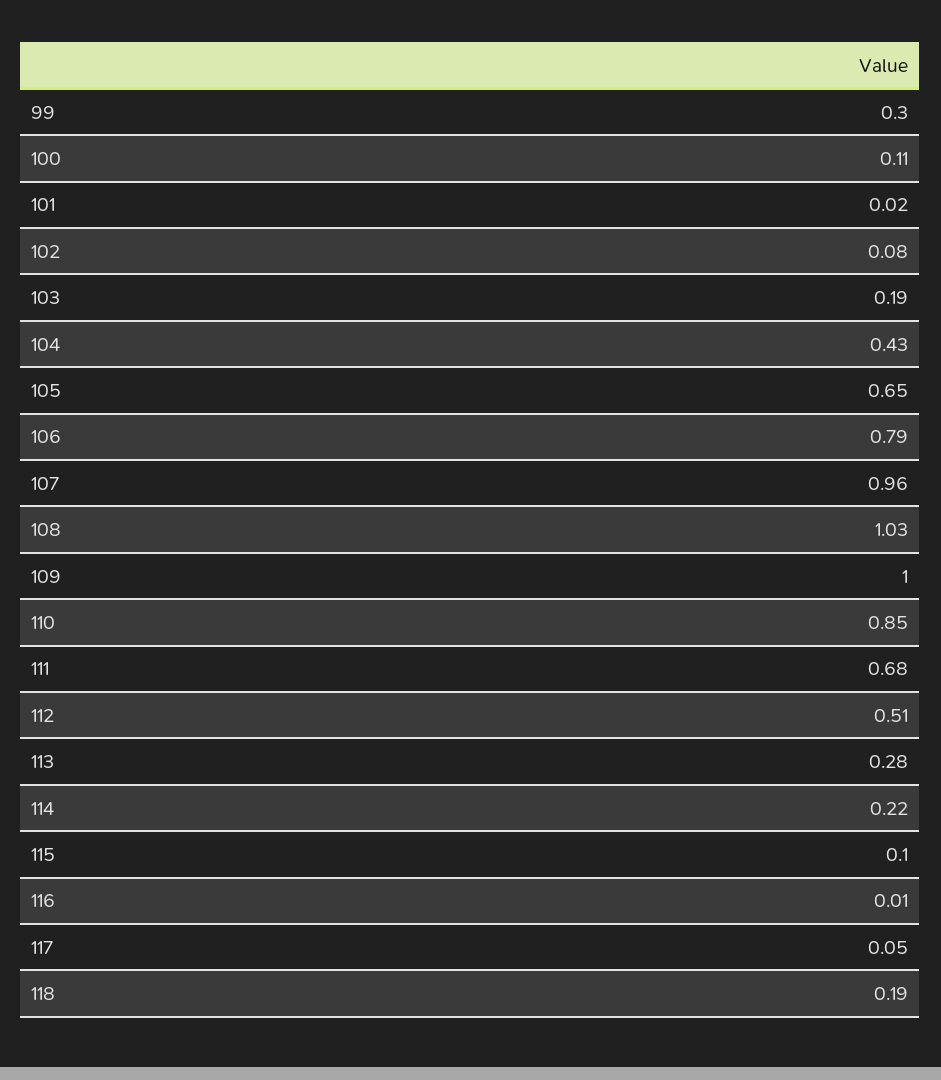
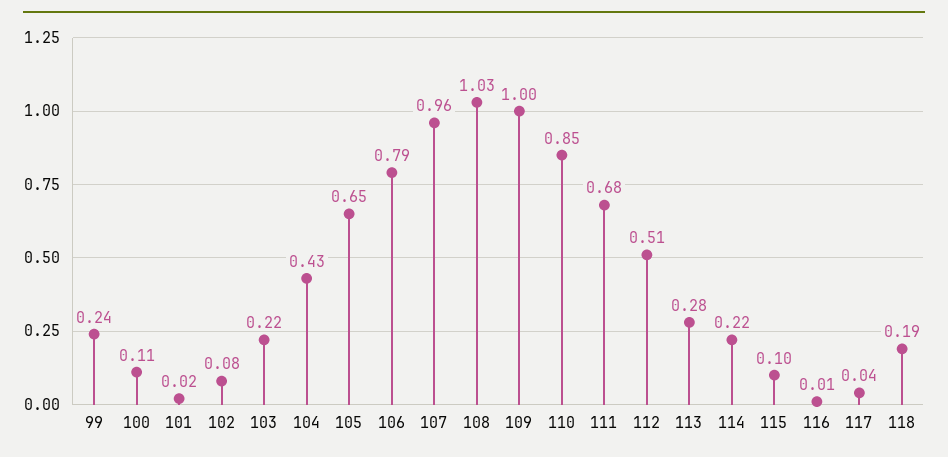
99: 0.3 -> 0.24
103: 0.19 -> 0.22
117: 0.05 -> 0.04

